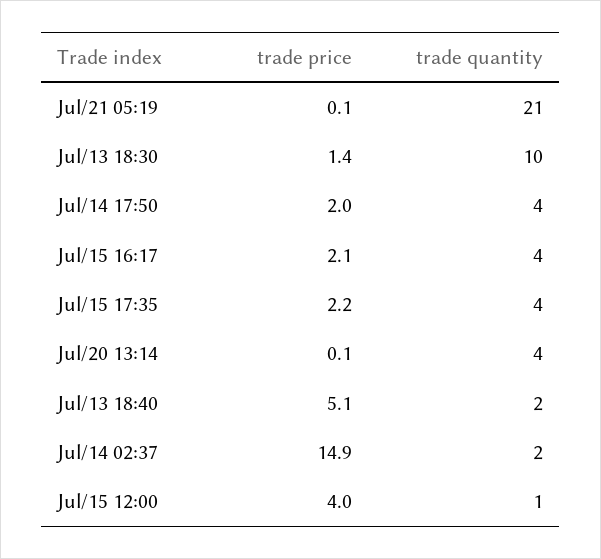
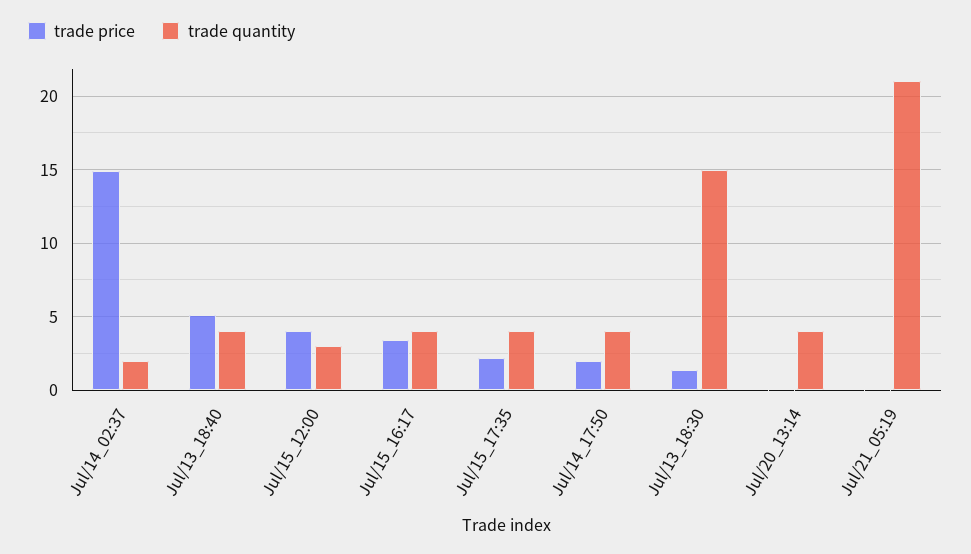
trade quantity, Jul/13 18:30: 10 -> 15
trade price, Jul/15 16:17: 2.1 -> 3.5
trade quantity, Jul/13 18:40: 2 -> 4
trade quantity, Jul/15 12:00: 1 -> 3

